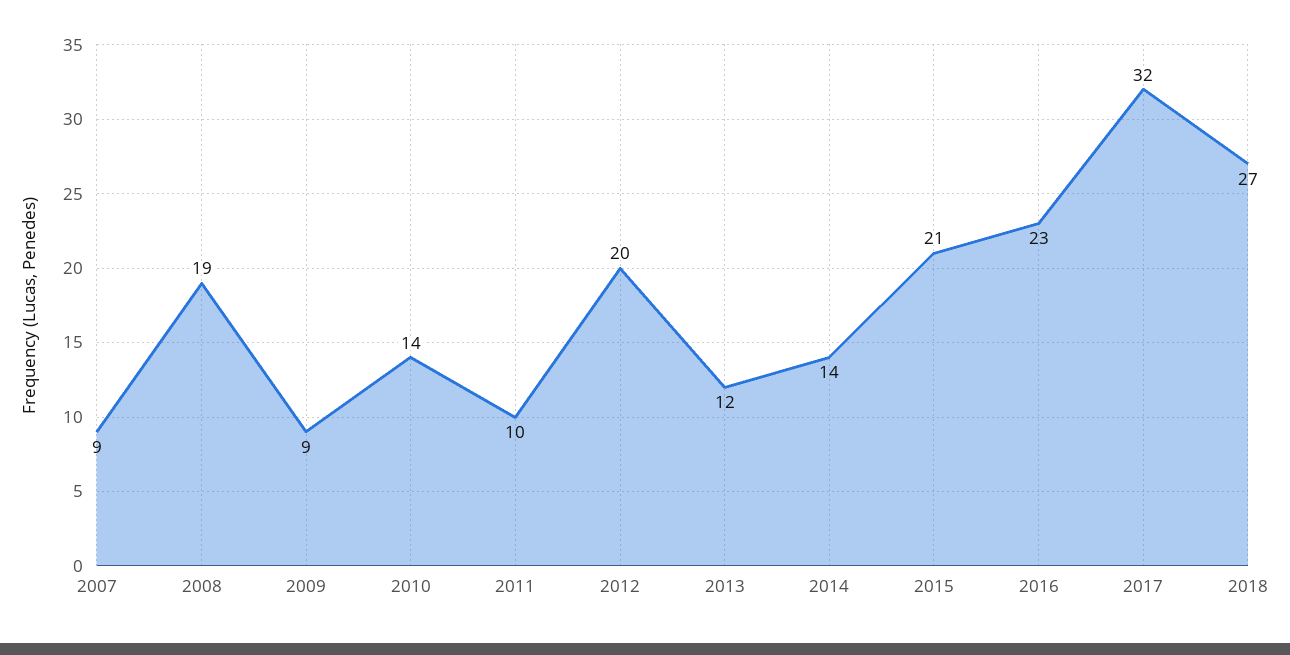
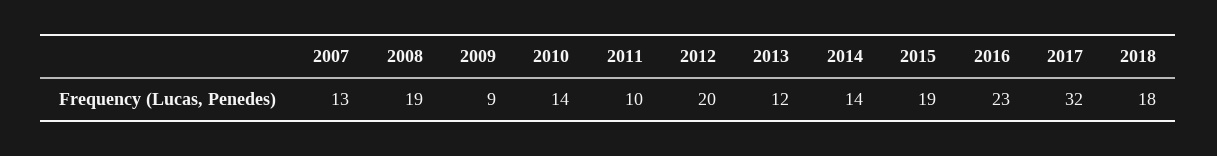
2007: 9 -> 13
2015: 21 -> 19
2018: 27 -> 18

